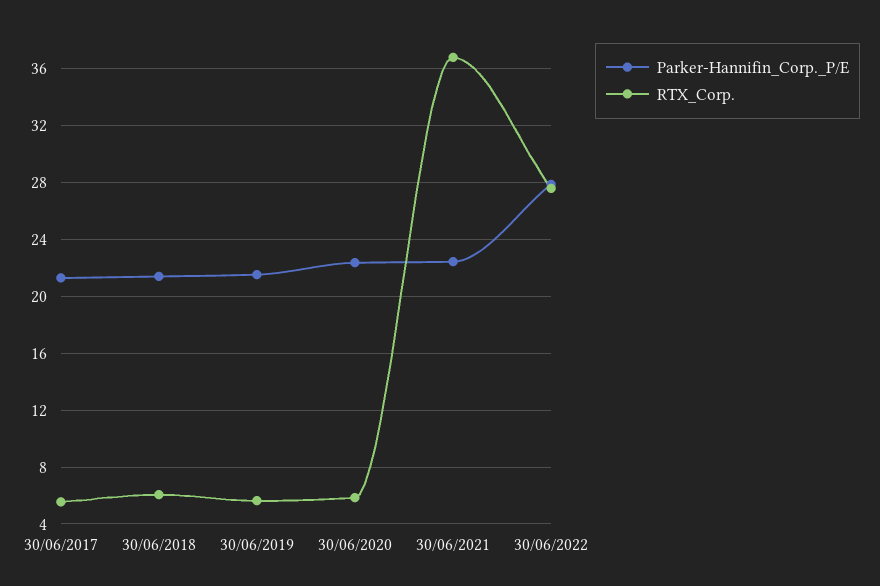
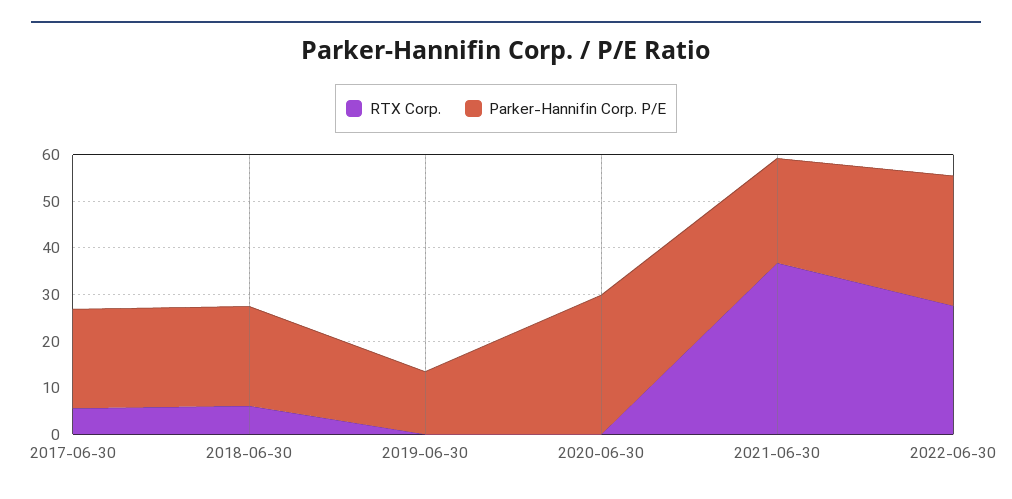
Parker-Hannifin_Corp._P/E, 30/06/2019: 21.5 -> 14
RTX_Corp., 30/06/2019: 5.5 -> 0
Parker-Hannifin_Corp._P/E, 30/06/2020: 22.5 -> 30
RTX_Corp., 30/06/2020: 6 -> 0

